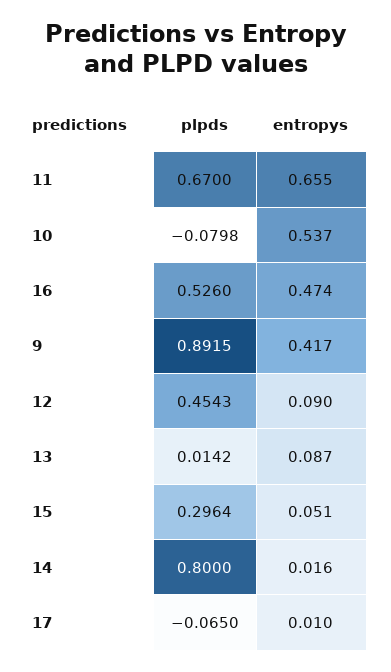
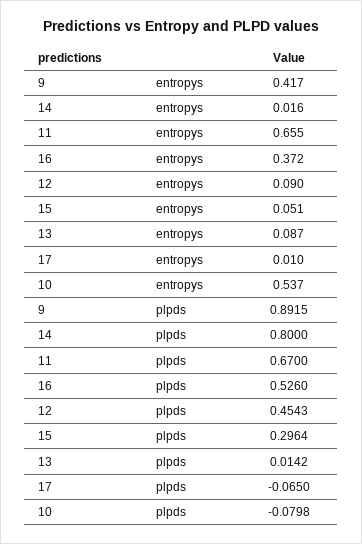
entropys, 16: 0.474 -> 0.372

